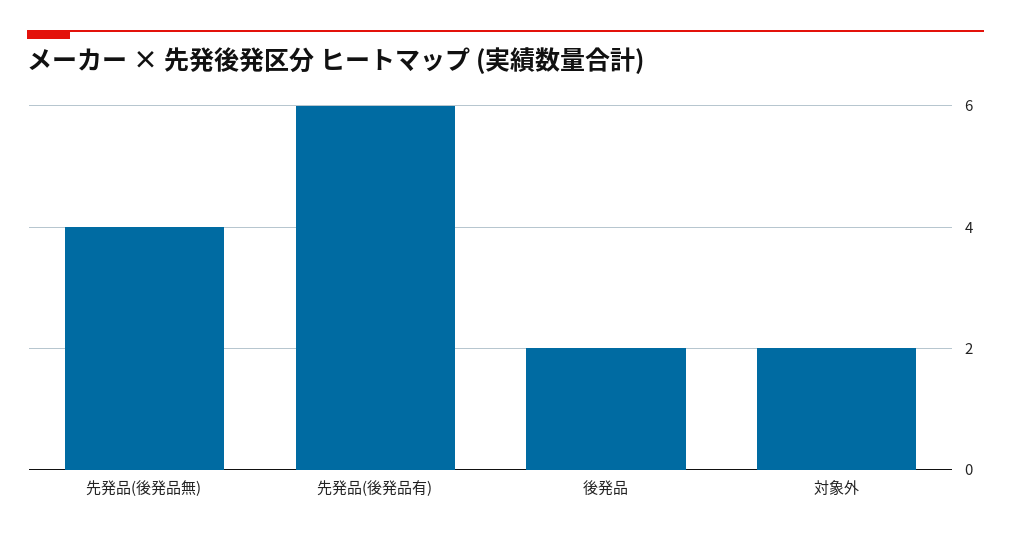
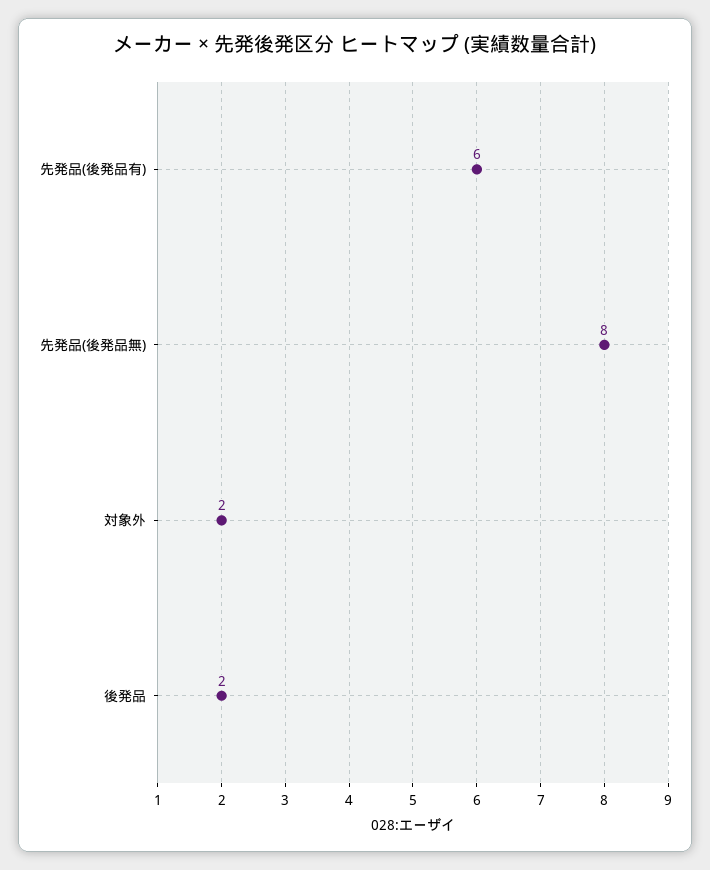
先発品(後発品無): 4 -> 8

